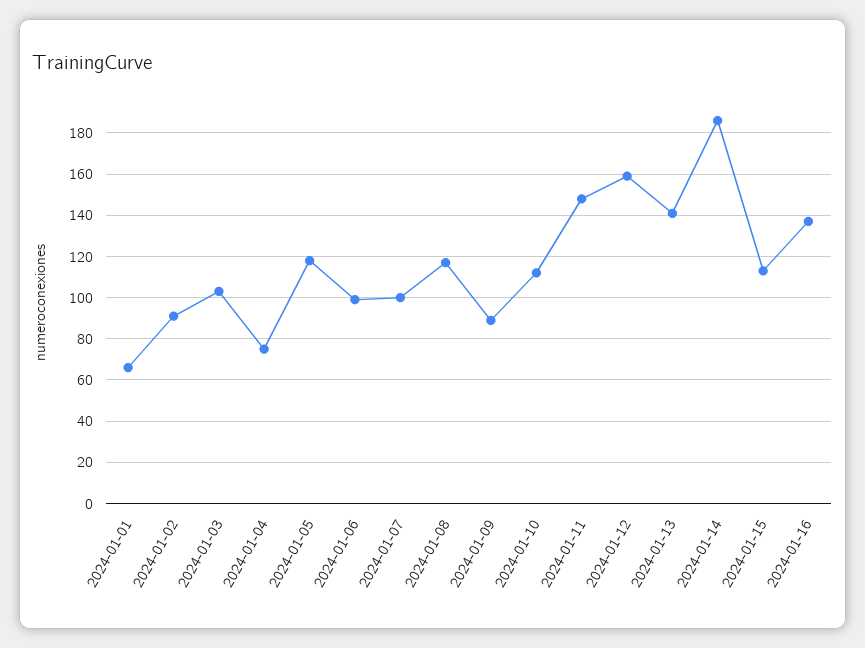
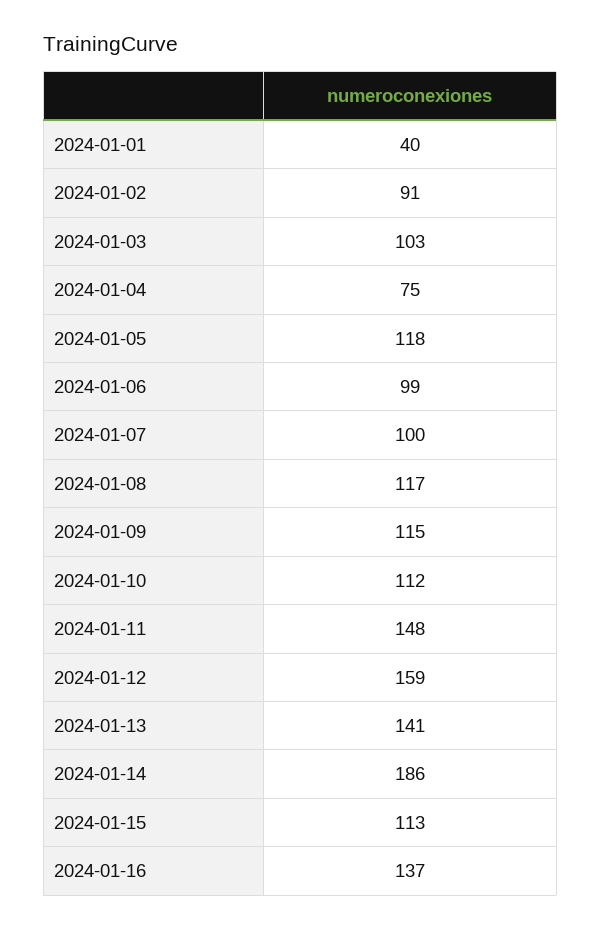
2024-01-01: 65 -> 40
2024-01-09: 90 -> 115

